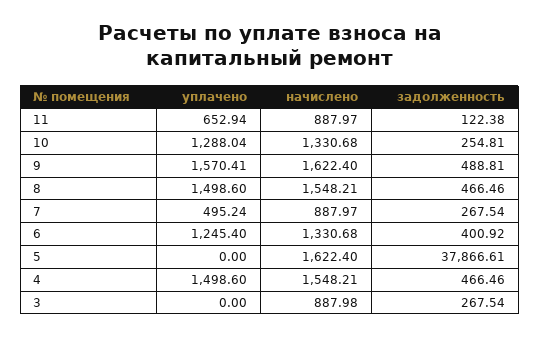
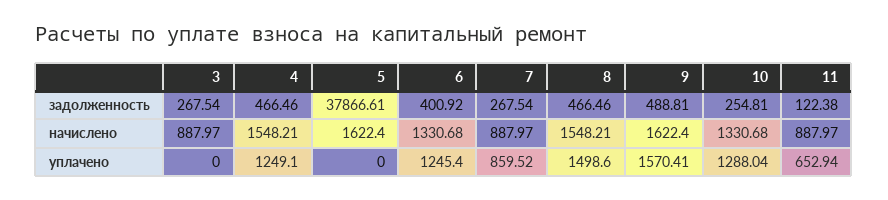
уплачено, 7: 495.24 -> 859.52
уплачено, 4: 1498.6 -> 1249.1
начислено, 3: 887.98 -> 887.97

